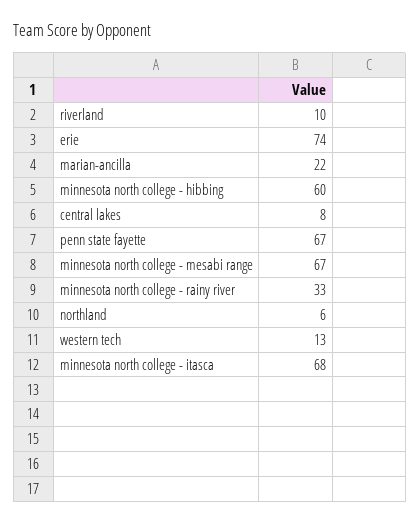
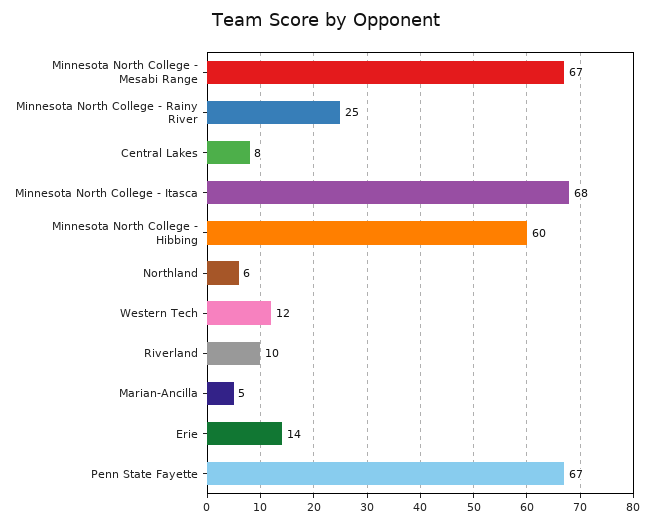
erie: 74 -> 14
marian-ancilla: 22 -> 5
minnesota north college - rainy river: 33 -> 25
western tech: 13 -> 12

